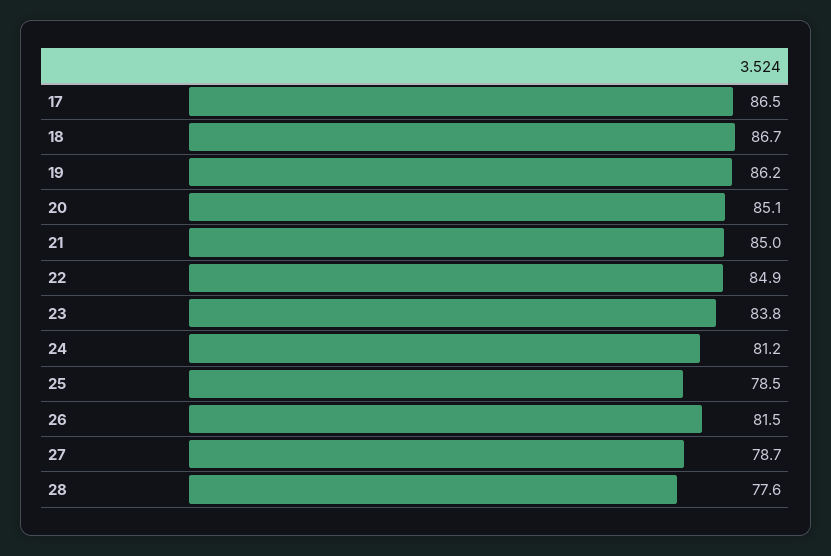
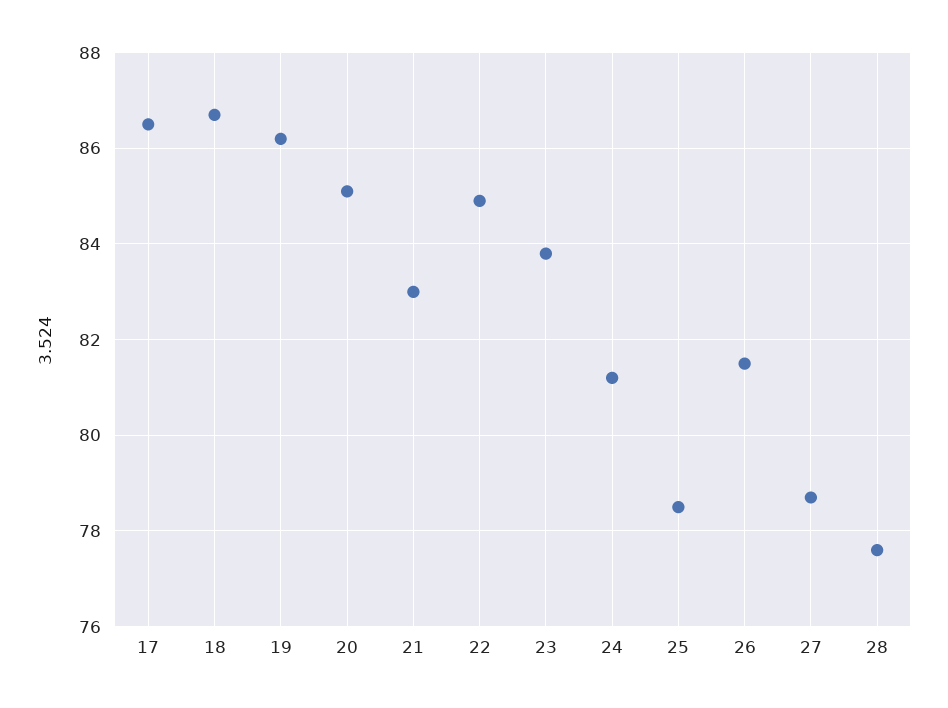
21: 85 -> 83

